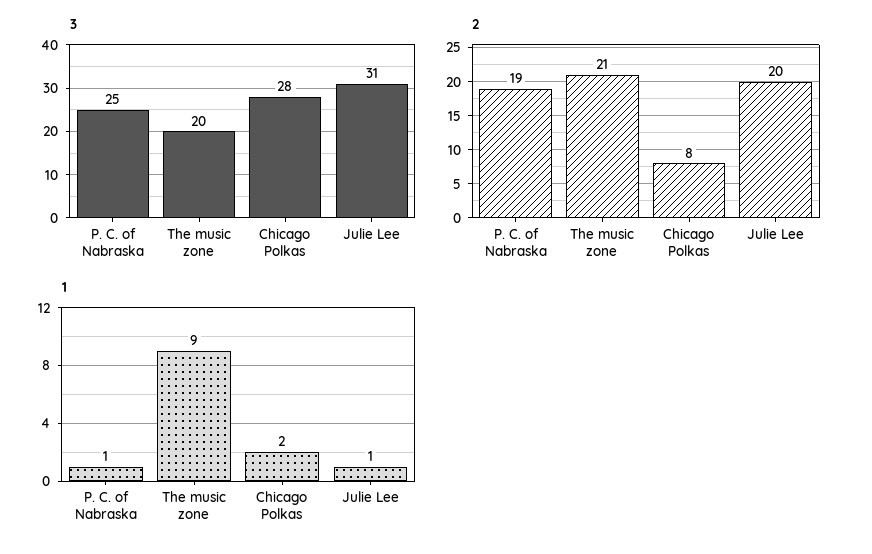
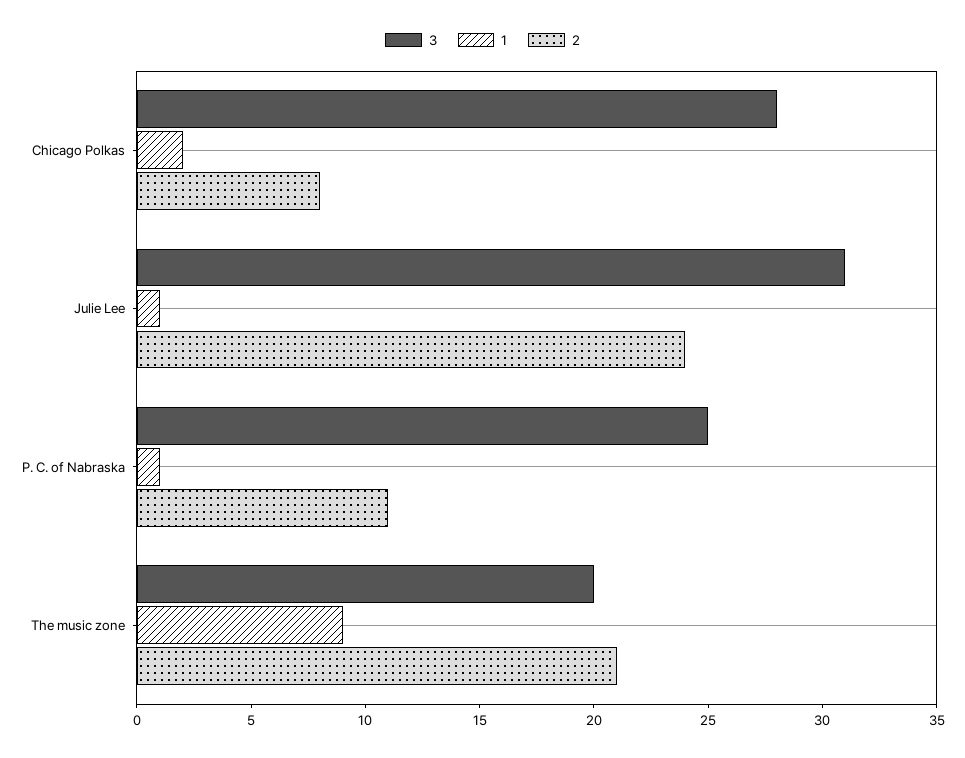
2, P. C. of Nabraska: 19 -> 11
2, Julie Lee: 20 -> 24

